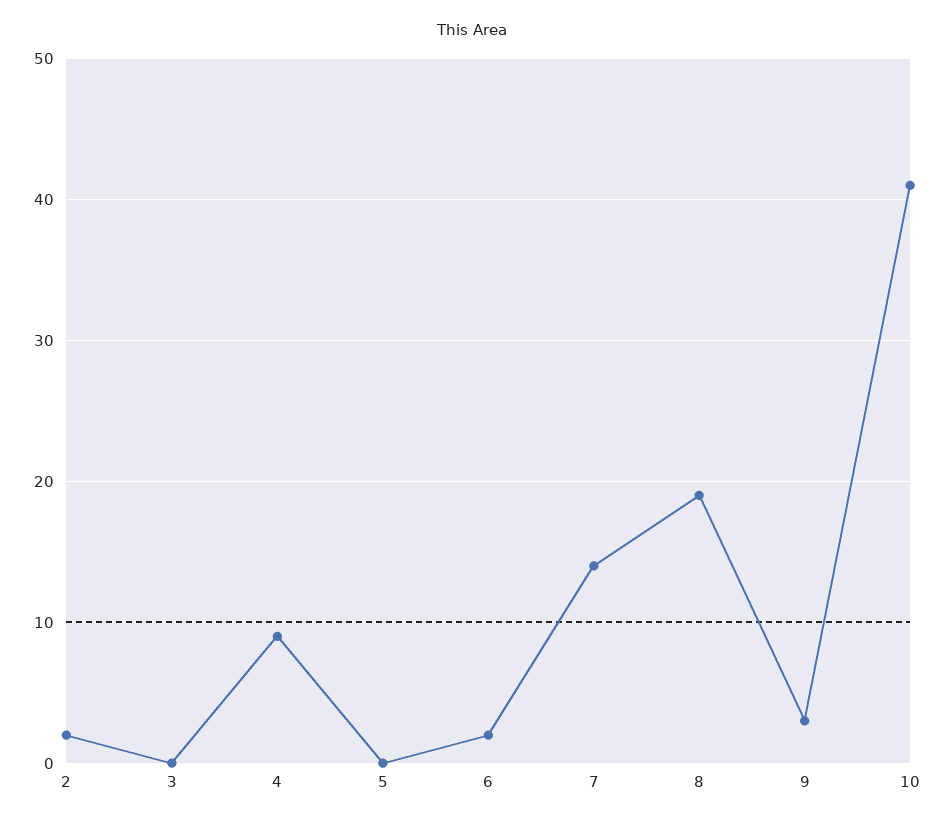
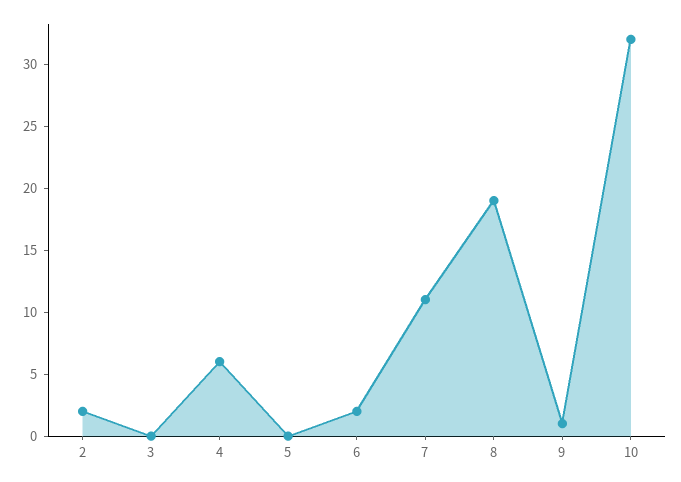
4: 9 -> 6
7: 14 -> 11
9: 3 -> 1
10: 41 -> 32

